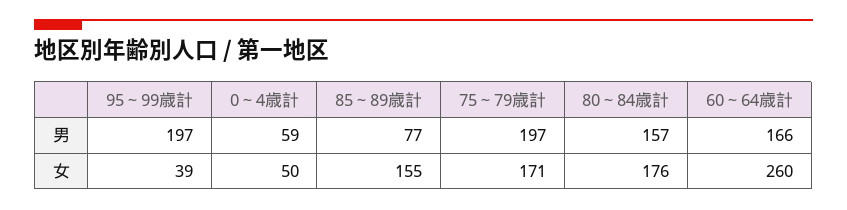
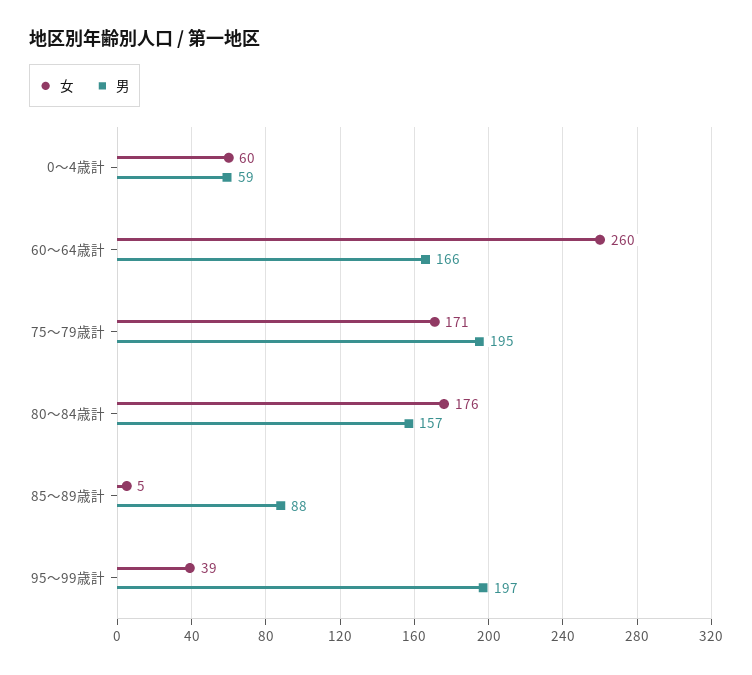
男, 85～89歳計: 77 -> 88
男, 75～79歳計: 197 -> 195
女, 0～4歳計: 50 -> 60
女, 85～89歳計: 155 -> 5

